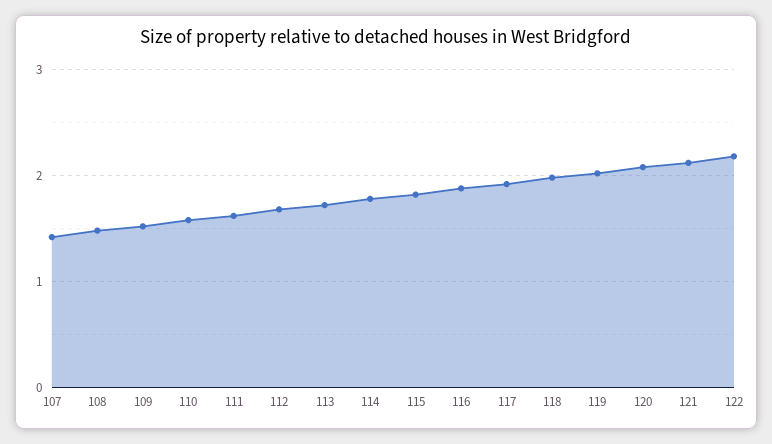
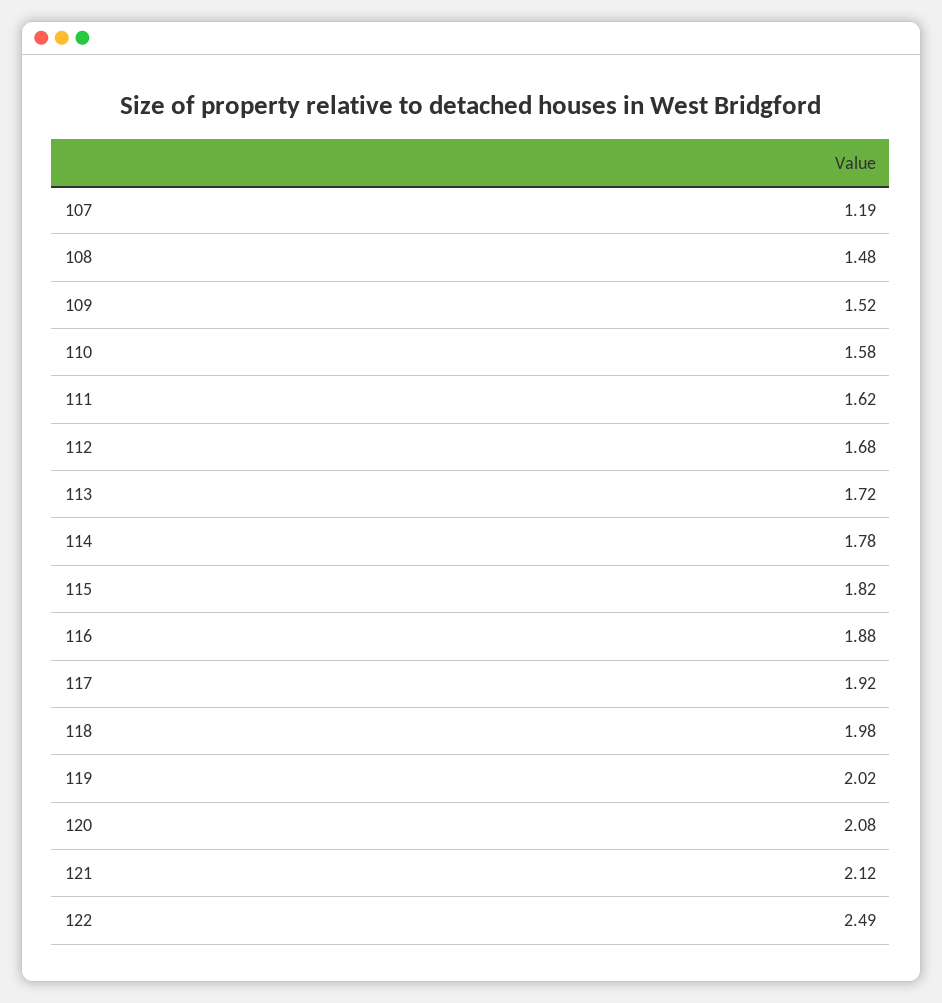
107: 1.4 -> 1.19
122: 2.2 -> 2.49

